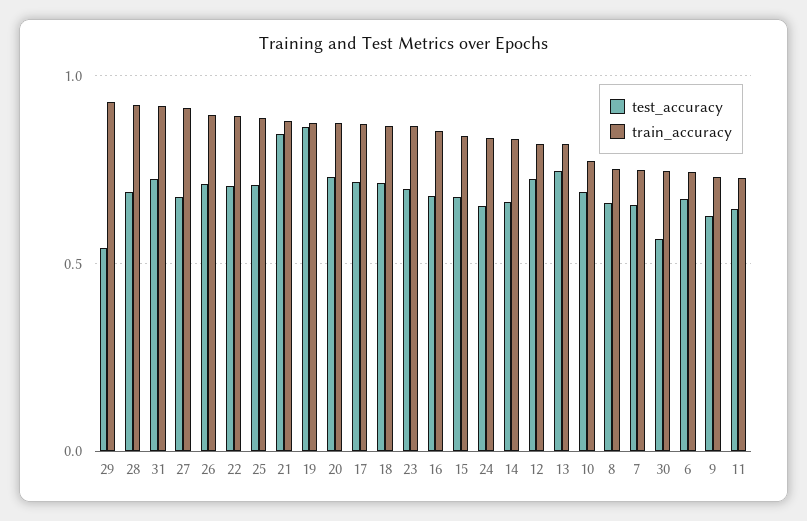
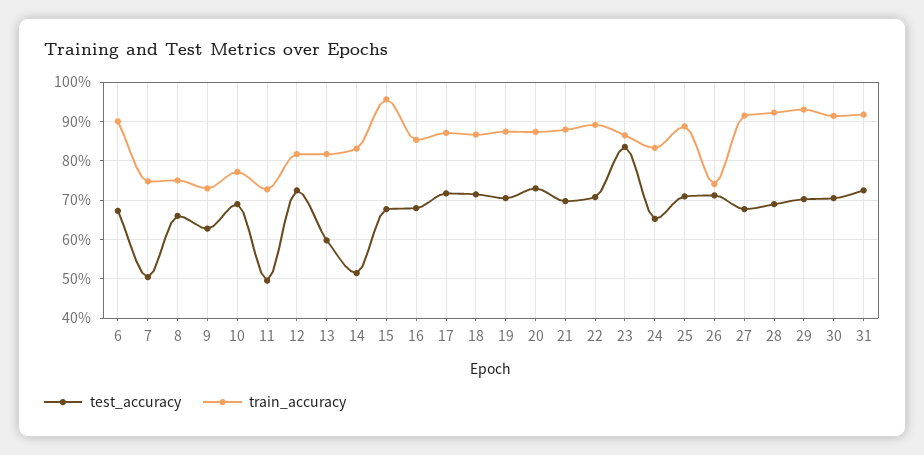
test_accuracy, 29: 0.55 -> 0.7
train_accuracy, 26: 0.9 -> 0.74
test_accuracy, 21: 0.85 -> 0.7
test_accuracy, 19: 0.85 -> 0.7
test_accuracy, 23: 0.7 -> 0.84
train_accuracy, 15: 0.85 -> 0.96
test_accuracy, 14: 0.65 -> 0.52
test_accuracy, 13: 0.75 -> 0.6
test_accuracy, 7: 0.65 -> 0.5
test_accuracy, 30: 0.55 -> 0.7
train_accuracy, 30: 0.75 -> 0.92
train_accuracy, 6: 0.75 -> 0.9
test_accuracy, 11: 0.65 -> 0.5

